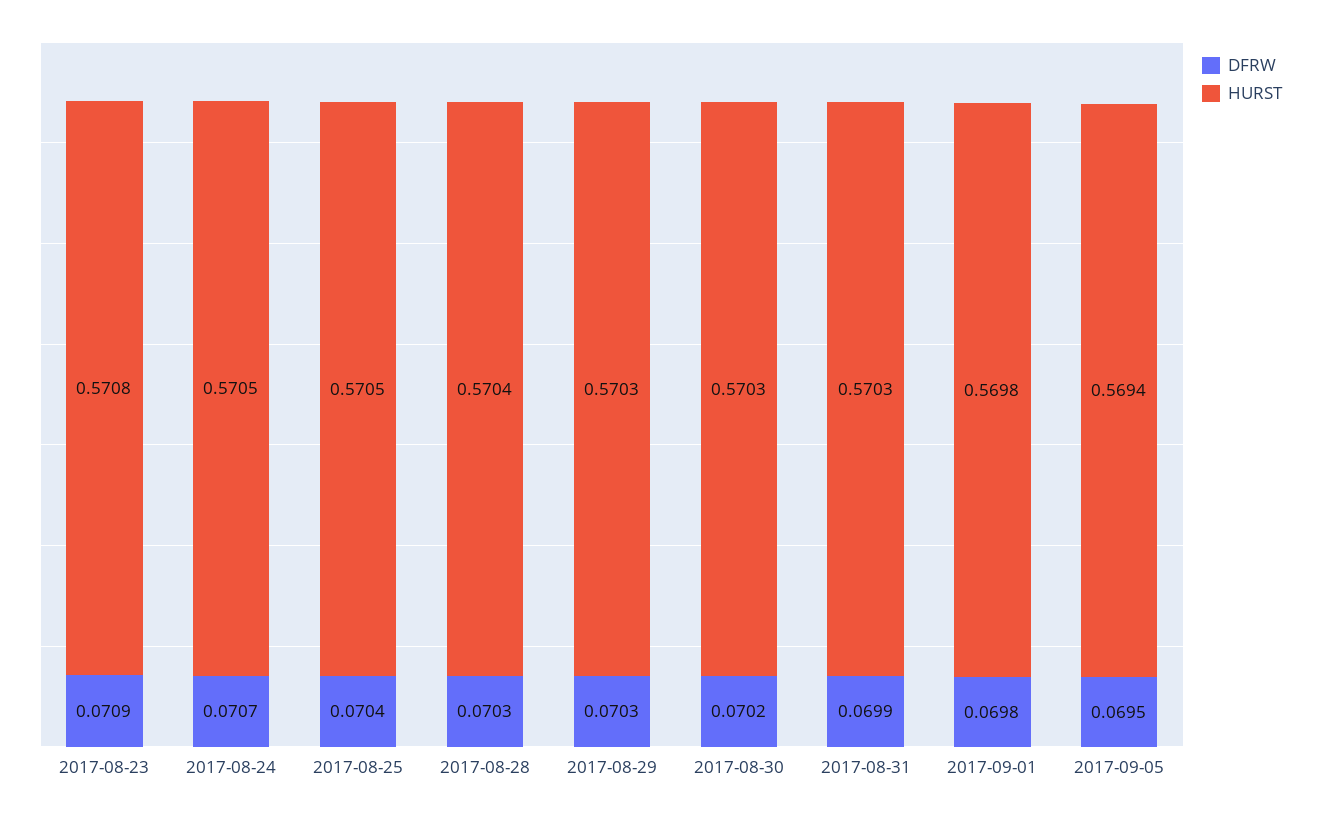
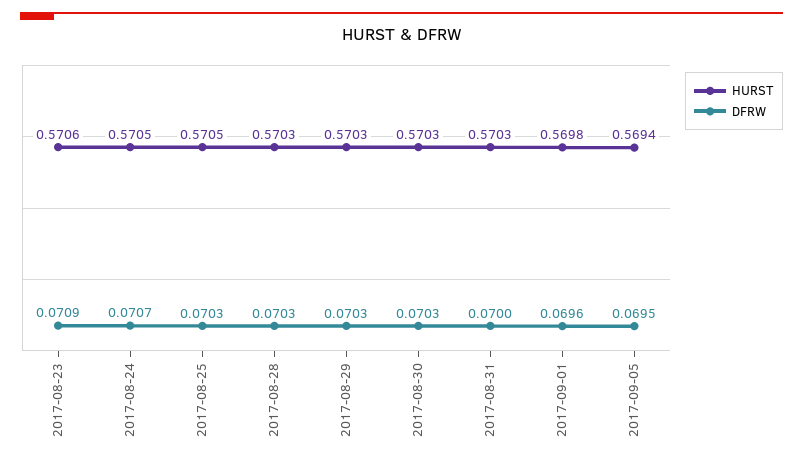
HURST, 2017-08-23: 0.5708 -> 0.5706
DFRW, 2017-08-25: 0.0704 -> 0.0703
HURST, 2017-08-28: 0.5704 -> 0.5703
DFRW, 2017-08-30: 0.0702 -> 0.0703
DFRW, 2017-08-31: 0.0699 -> 0.07
DFRW, 2017-09-01: 0.0698 -> 0.0696

